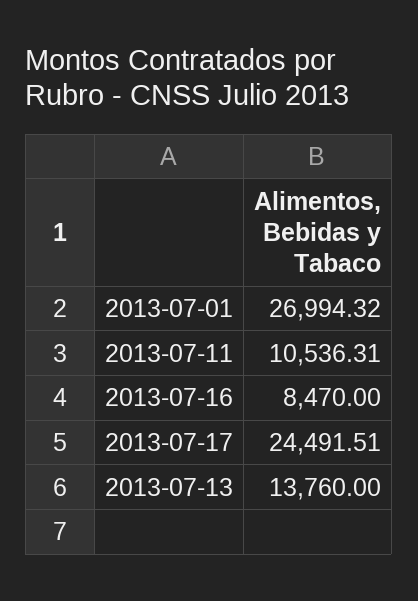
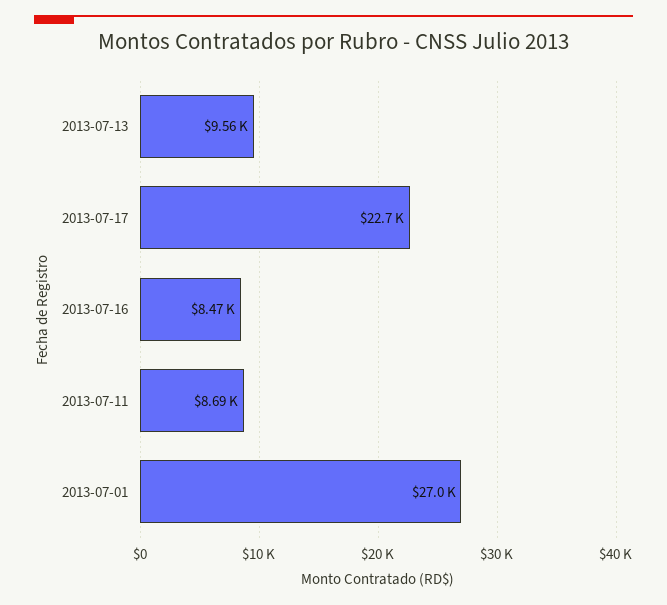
2013-07-11: 10536.31 -> 8690
2013-07-17: 24491.51 -> 22700
2013-07-13: 13760 -> 9560

